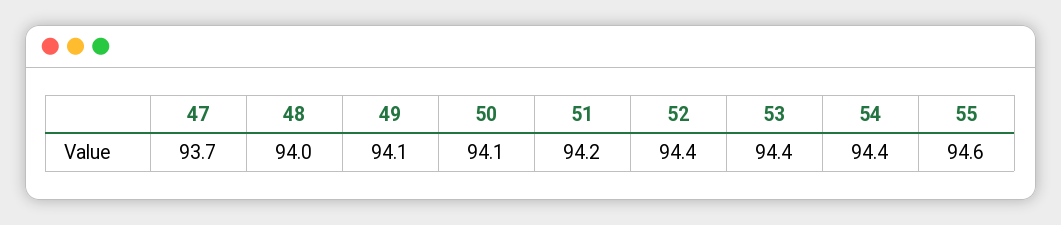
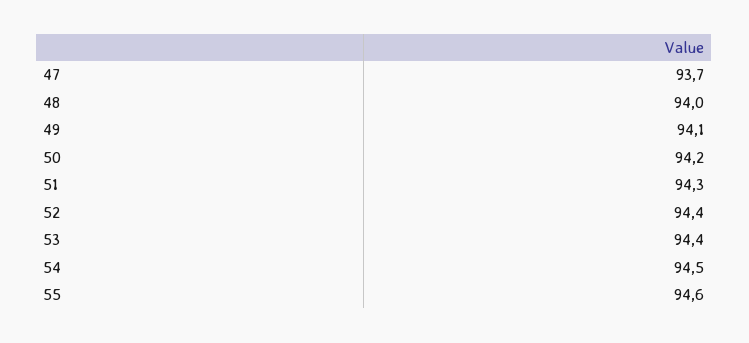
50: 94.1 -> 94.2
51: 94.2 -> 94.3
54: 94.4 -> 94.5

